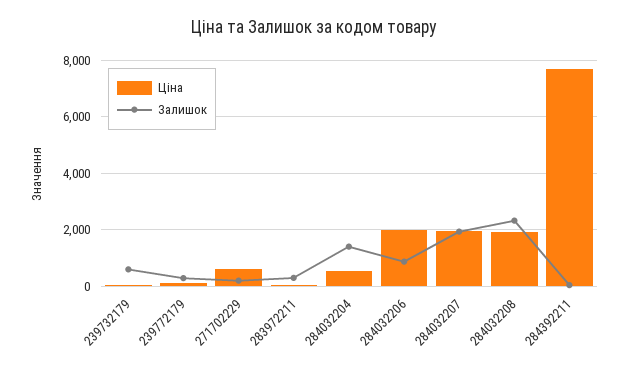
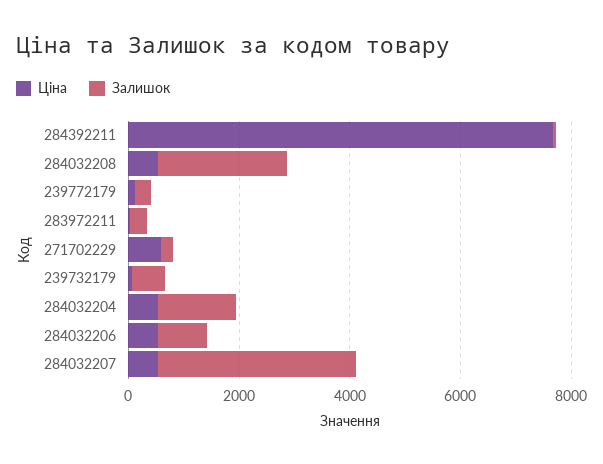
Ціна, 284032206: 2000 -> 500
Ціна, 284032207: 2000 -> 500
Залишок, 284032207: 2000 -> 3500
Ціна, 284032208: 2000 -> 500

